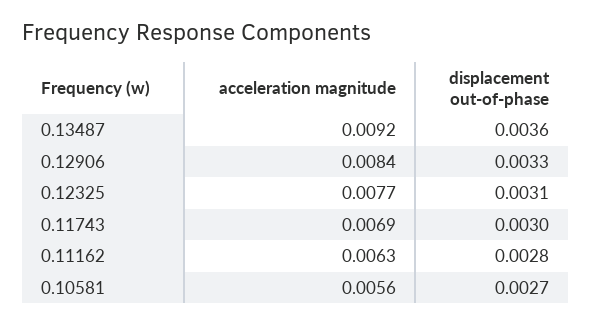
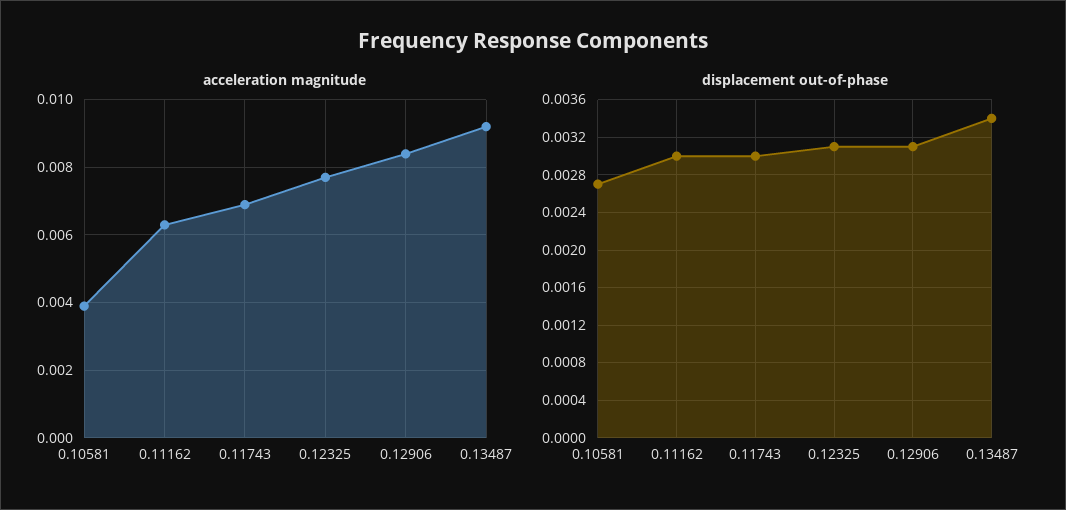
displacement out-of-phase, 0.13487: 0.0036 -> 0.0034
displacement out-of-phase, 0.12906: 0.0033 -> 0.0031
displacement out-of-phase, 0.11162: 0.0028 -> 0.003
acceleration magnitude, 0.10581: 0.0056 -> 0.004

